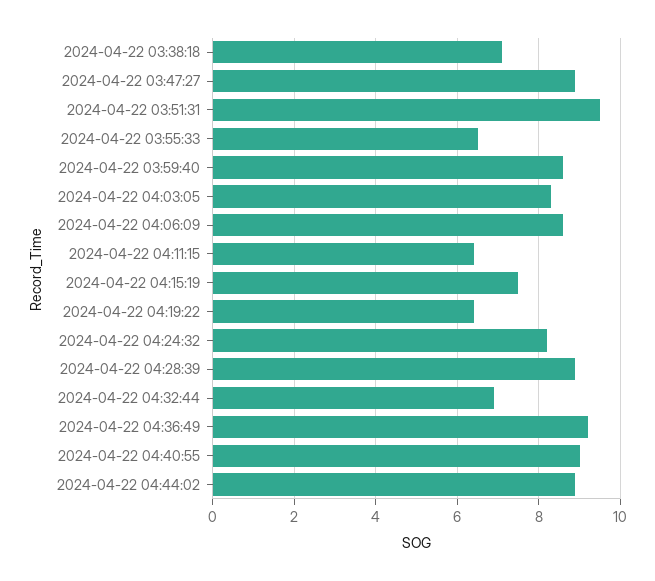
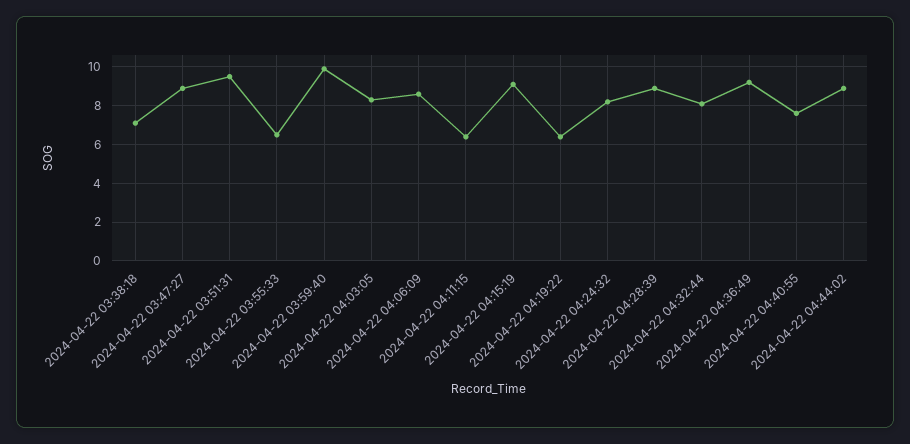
2024-04-22 03:59:40: 8.5 -> 10
2024-04-22 04:15:19: 7.5 -> 9
2024-04-22 04:32:44: 7 -> 8
2024-04-22 04:40:55: 9 -> 7.5

